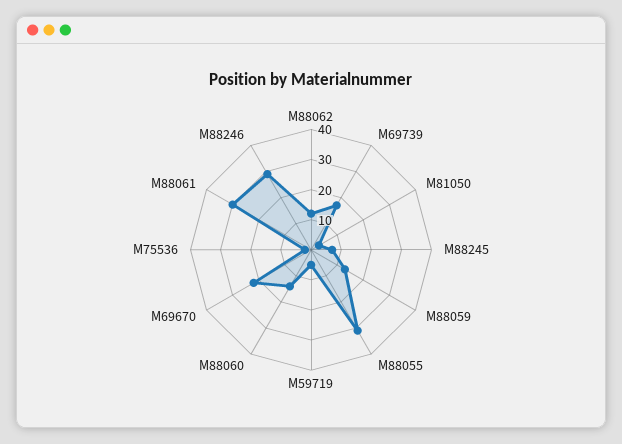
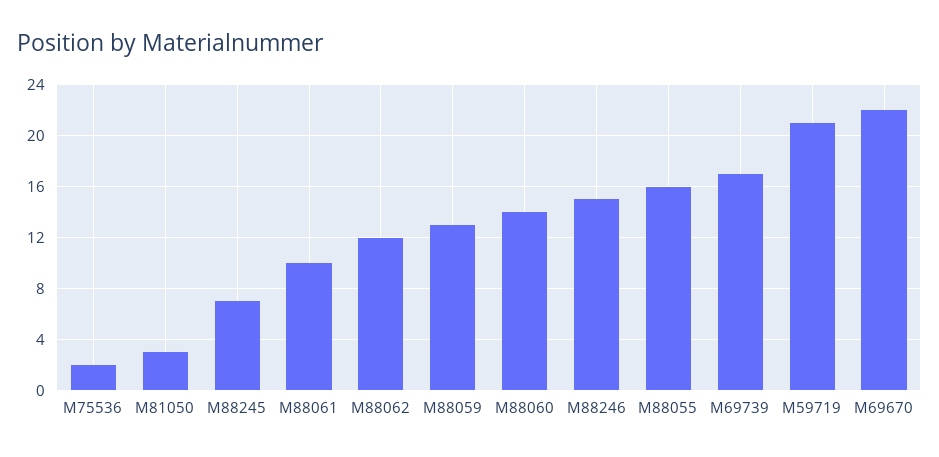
M88055: 30 -> 16
M59719: 5 -> 21
M88061: 30 -> 10
M88246: 30 -> 15

